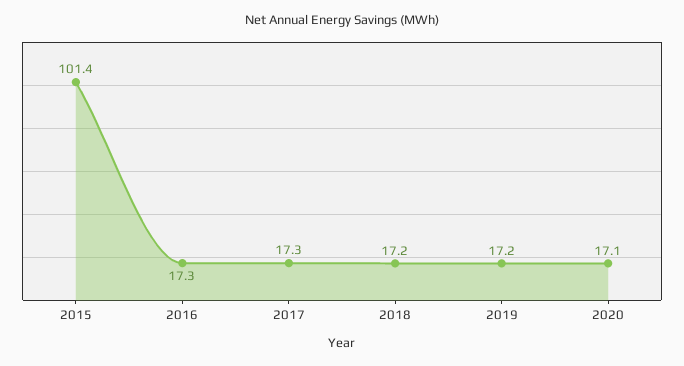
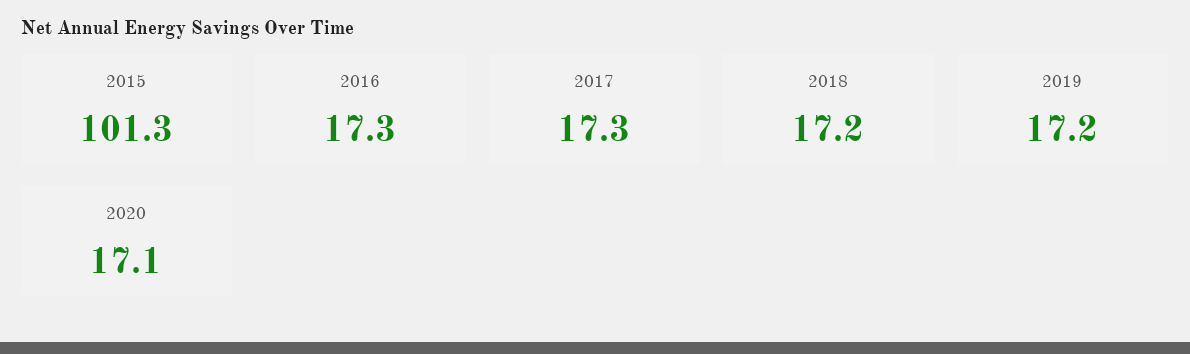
2015: 101.4 -> 101.3

